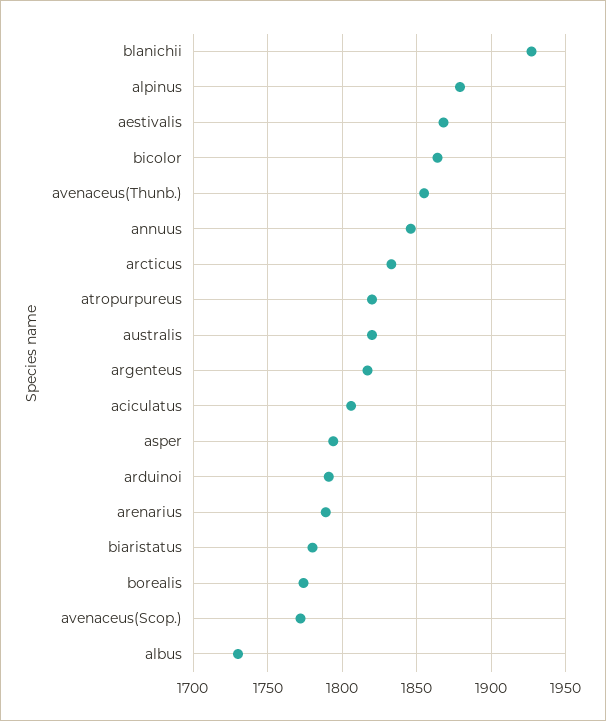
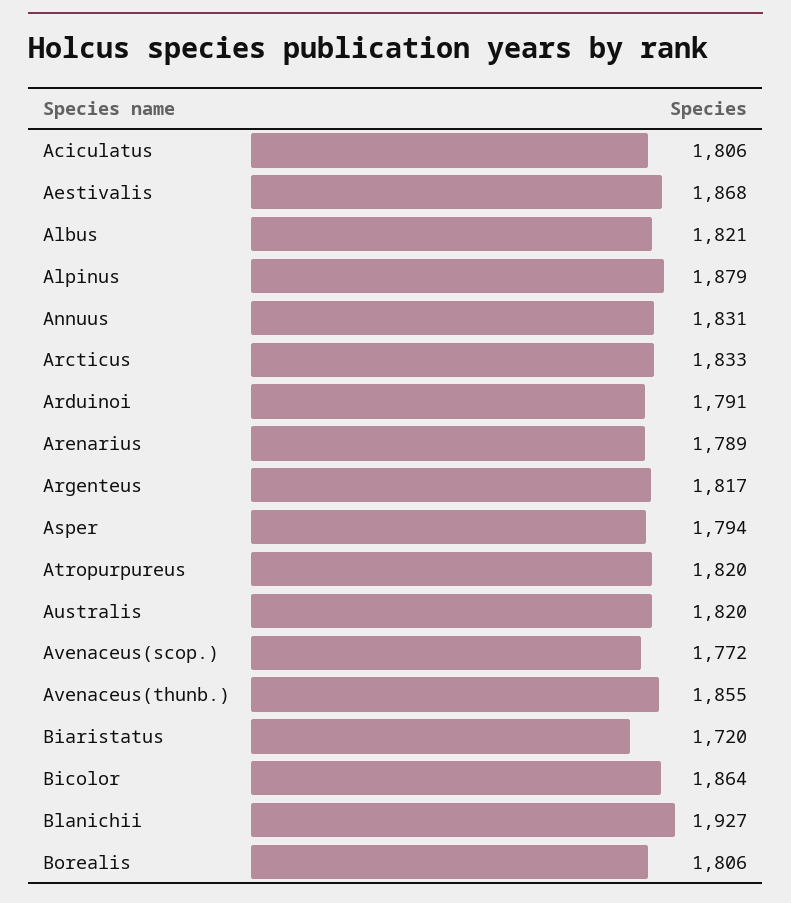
annuus: 1845 -> 1831
biaristatus: 1780 -> 1720
borealis: 1775 -> 1806
albus: 1730 -> 1821

